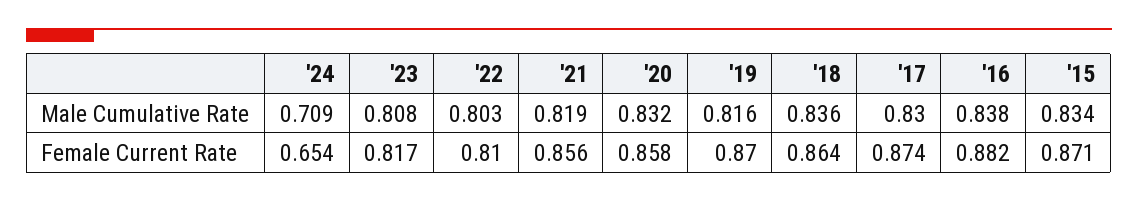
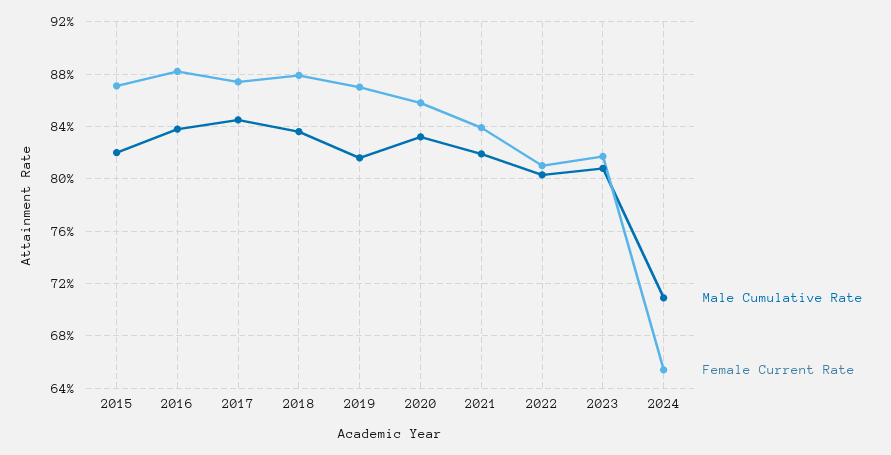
Male Cumulative Rate, '17: 0.83 -> 0.845
Male Cumulative Rate, '15: 0.834 -> 0.82
Female Current Rate, '21: 0.856 -> 0.84
Female Current Rate, '18: 0.864 -> 0.88

